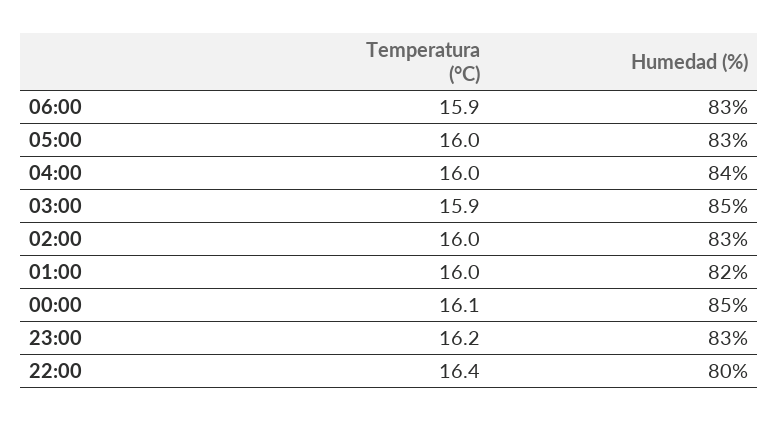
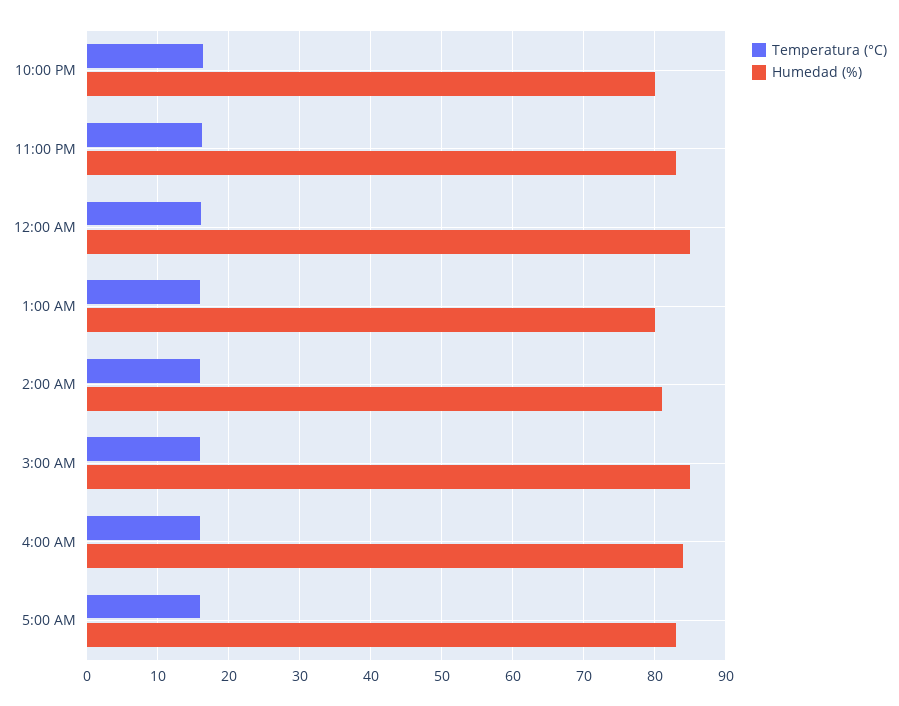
Temperatura (°C), 06:00: 15.9 -> none
Humedad (%), 06:00: 83 -> none
Humedad (%), 02:00: 83 -> 81
Humedad (%), 01:00: 82 -> 80

